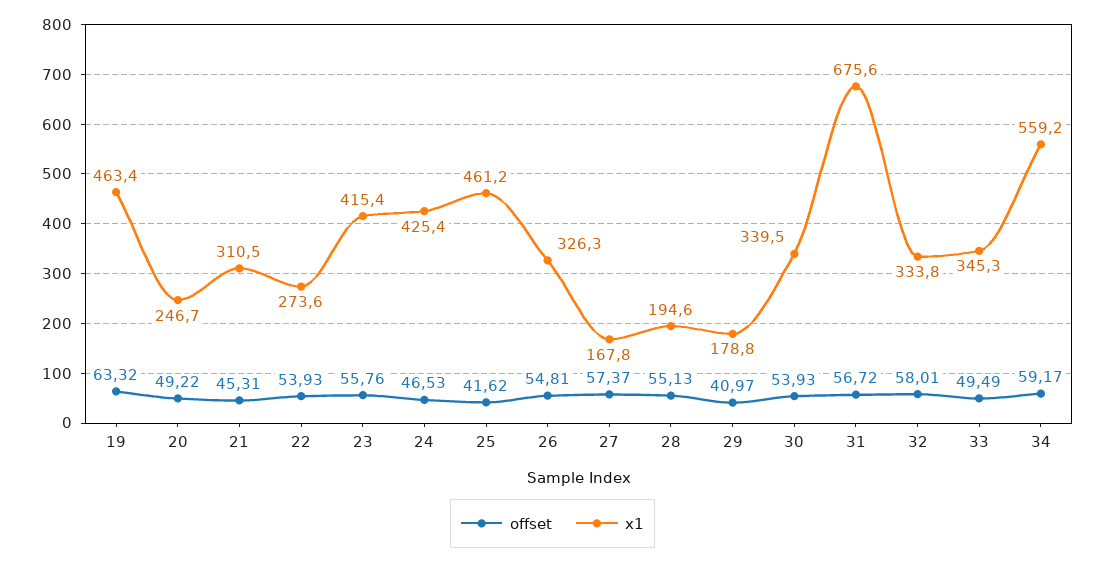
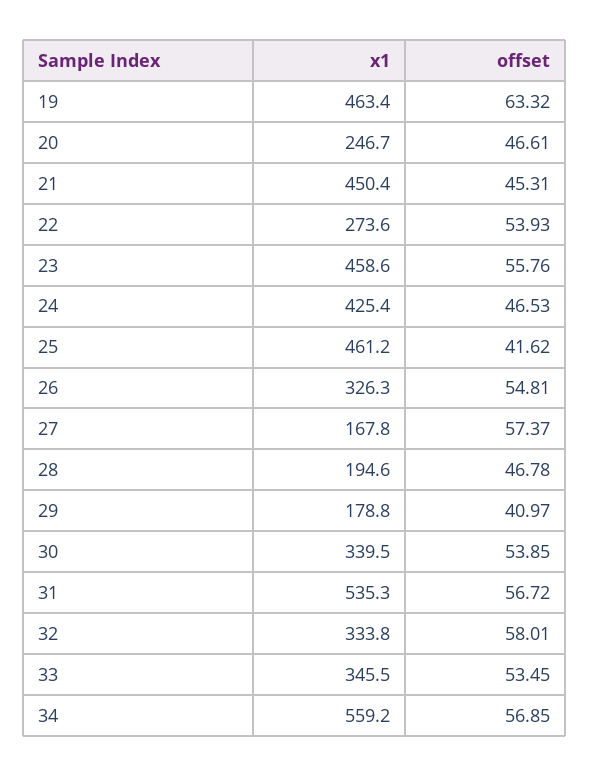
offset, 20: 49.22 -> 46.61
x1, 21: 310.5 -> 450.4
x1, 23: 415.4 -> 458.6
offset, 28: 55.13 -> 46.78
offset, 30: 53.93 -> 53.85
x1, 31: 675.6 -> 535.3
offset, 33: 49.49 -> 53.45
x1, 33: 345.3 -> 345.5
offset, 34: 59.17 -> 56.85

